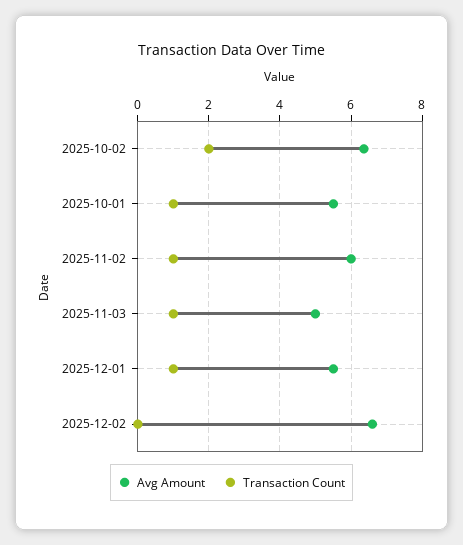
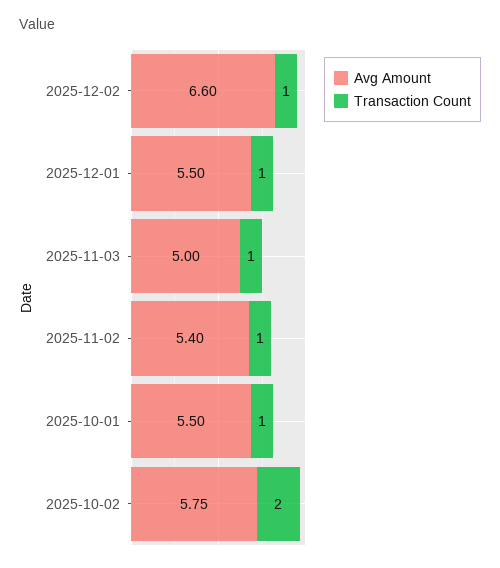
Avg Amount, 2025-10-02: 6.4 -> 5.75
Avg Amount, 2025-11-02: 6 -> 5.4
Transaction Count, 2025-12-02: 0 -> 1

